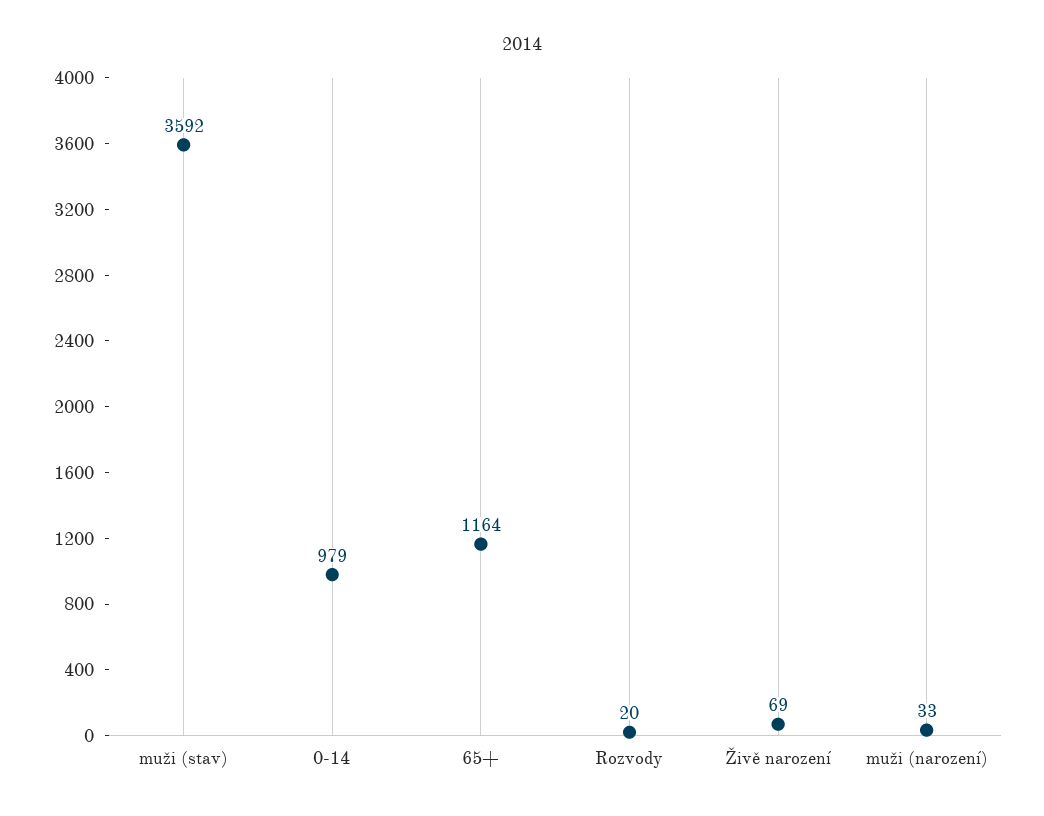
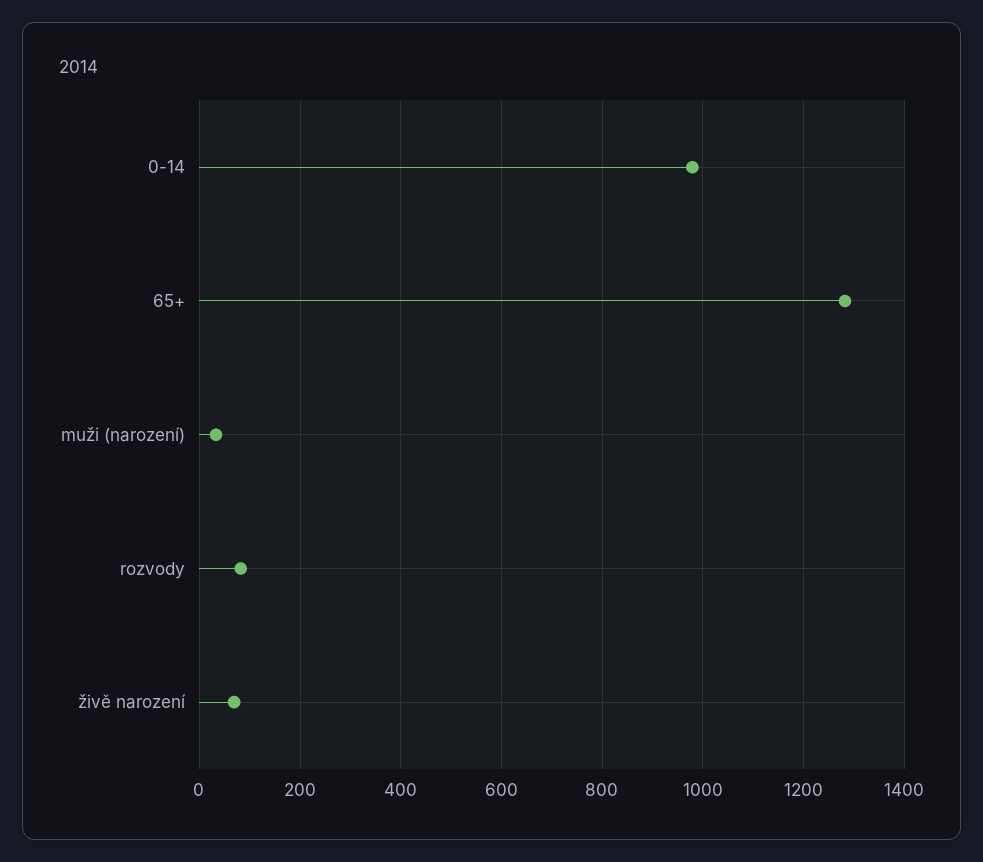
muži (stav): 3592 -> none
65+: 1164 -> 1280
Rozvody: 20 -> 80

